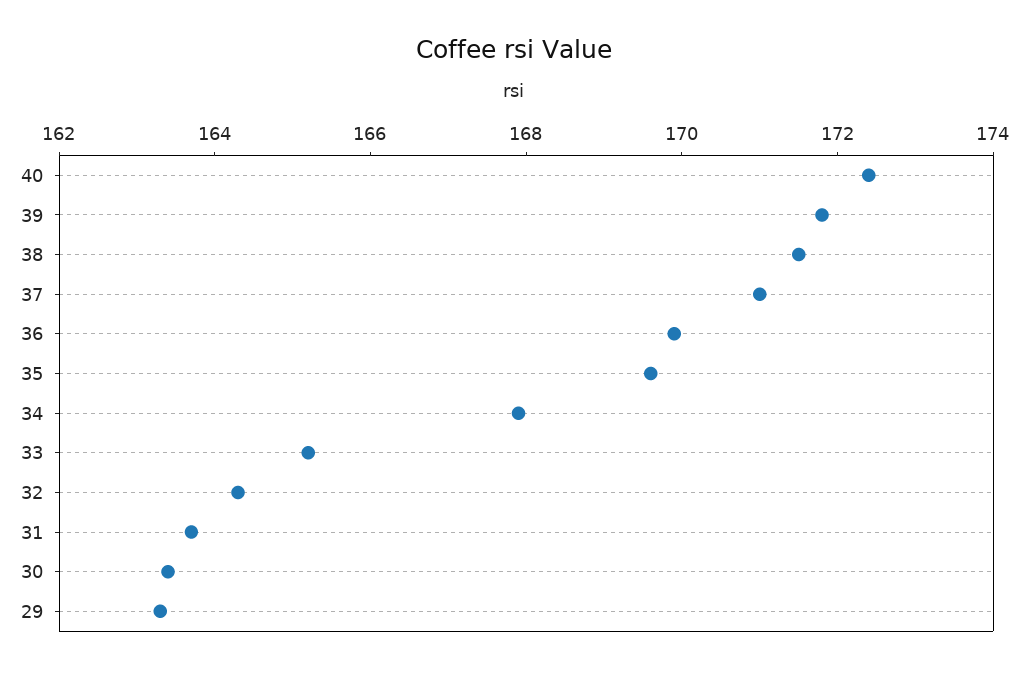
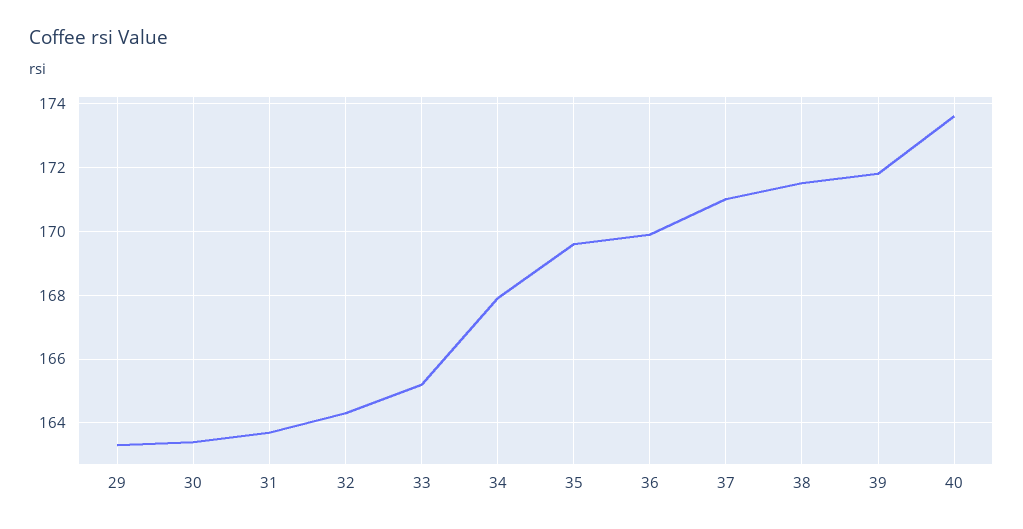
40: 172.5 -> 173.5

